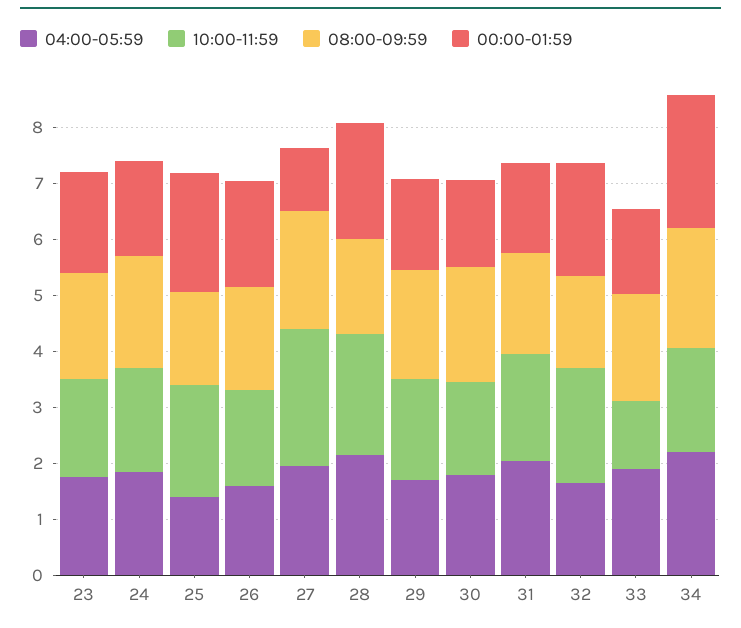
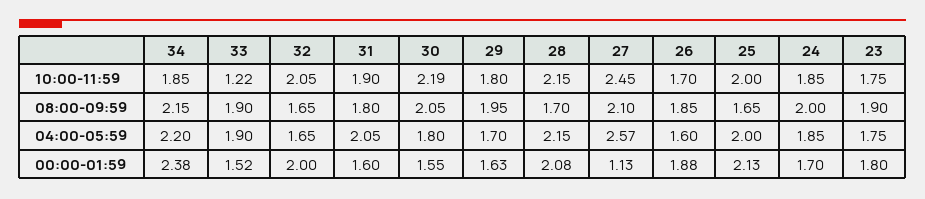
04:00-05:59, 25: 1.4 -> 2
04:00-05:59, 27: 2 -> 2.57
10:00-11:59, 30: 1.6 -> 2.19

